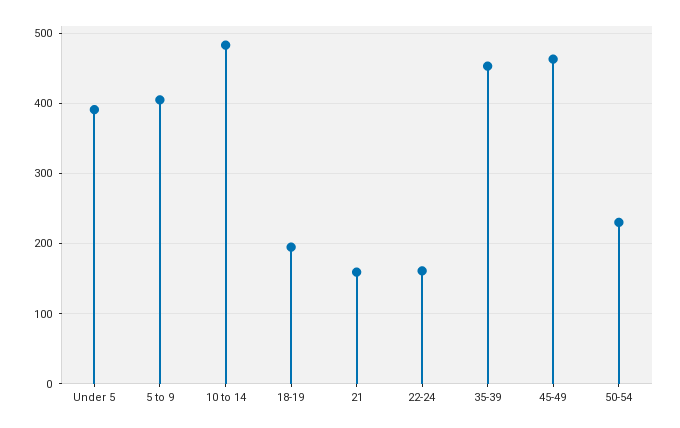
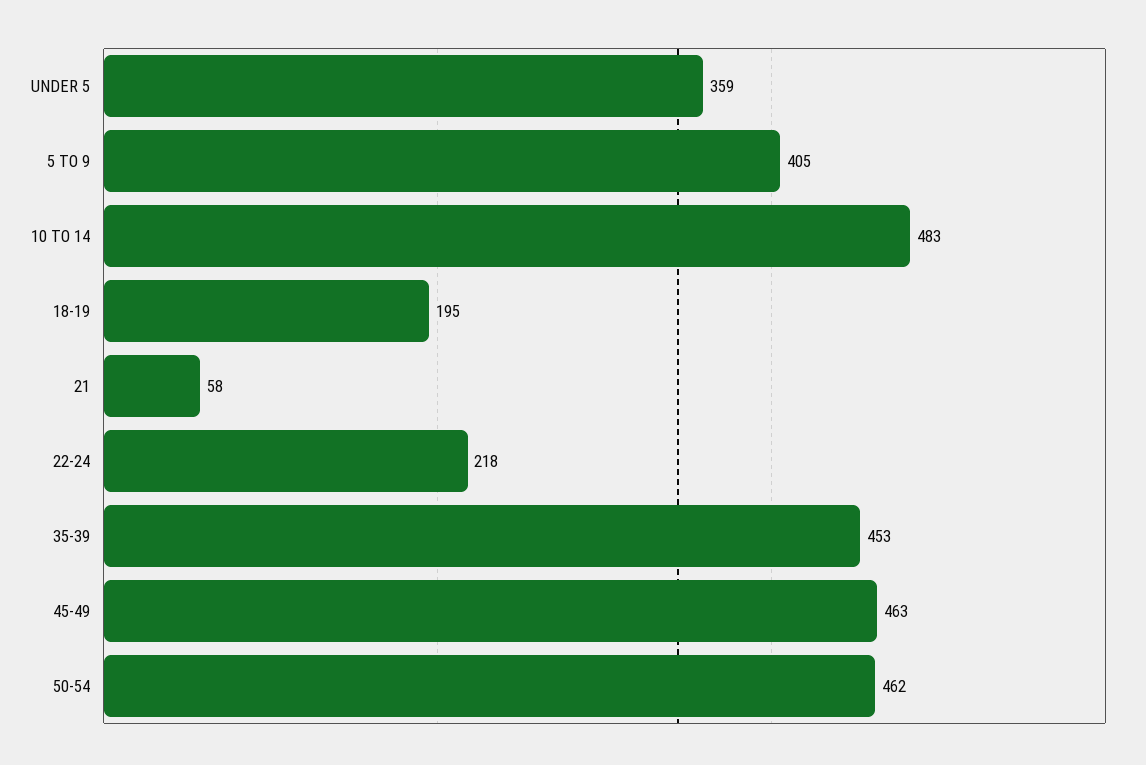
Under 5: 390 -> 359
21: 160 -> 58
22-24: 160 -> 218
50-54: 230 -> 462

